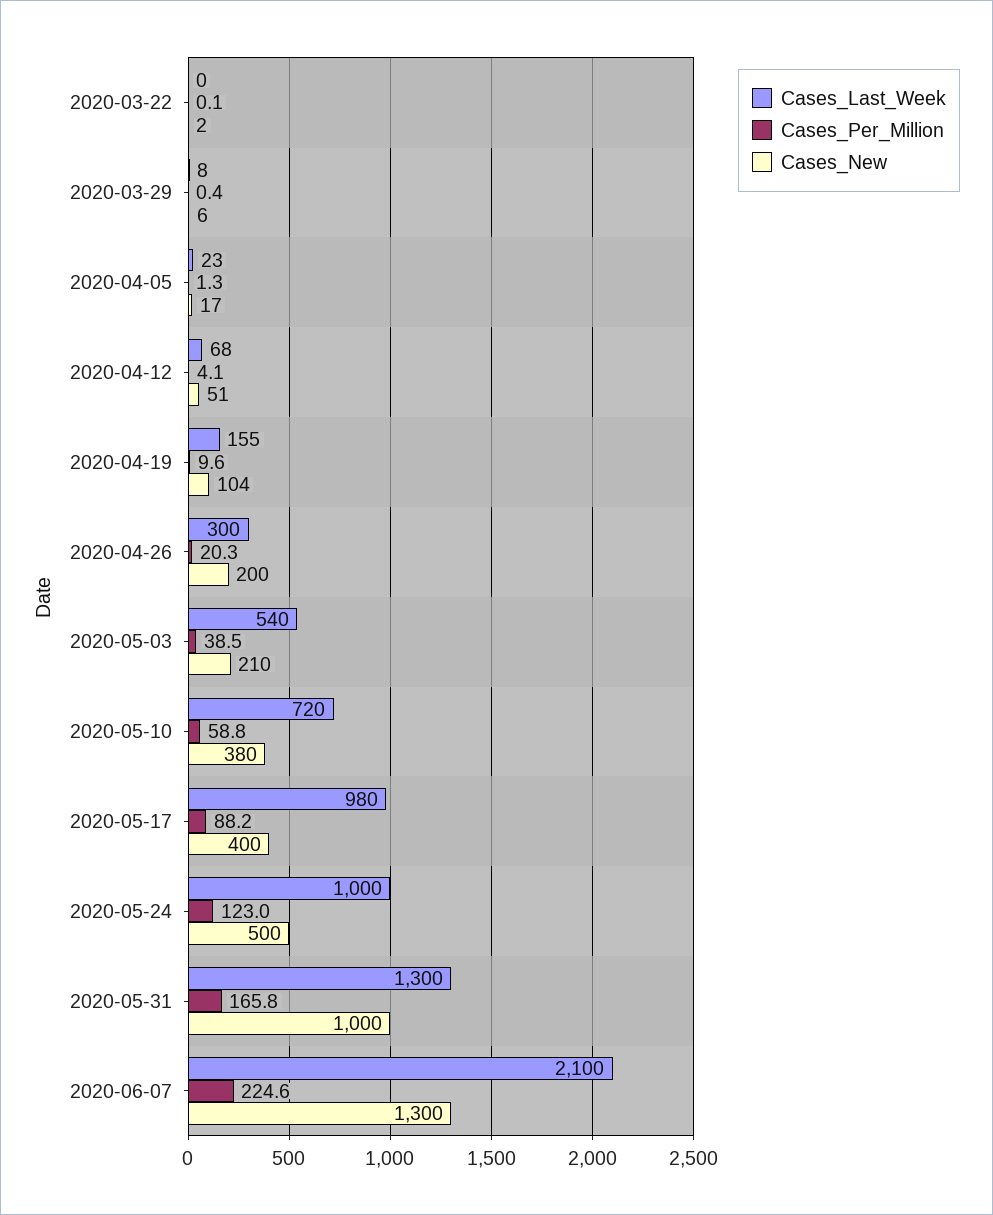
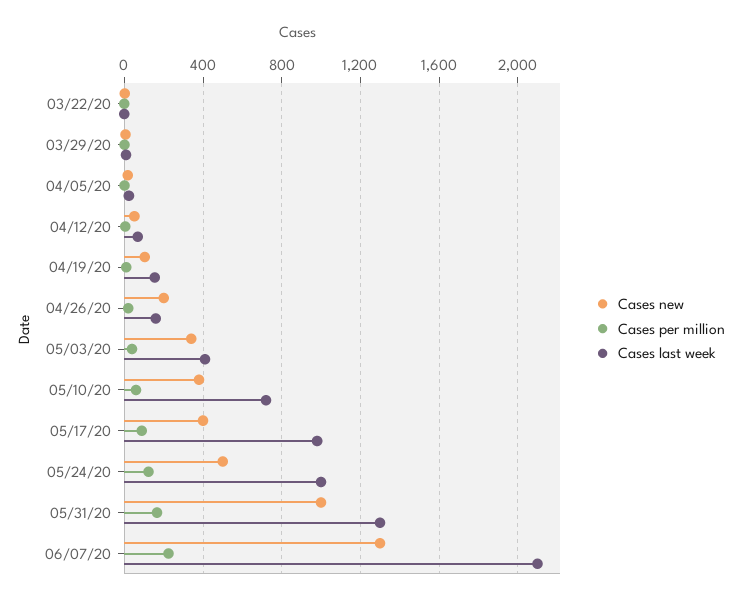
Cases_Last_Week, 2020-04-26: 300 -> 150
Cases_Last_Week, 2020-05-03: 540 -> 400
Cases_New, 2020-05-03: 210 -> 350

